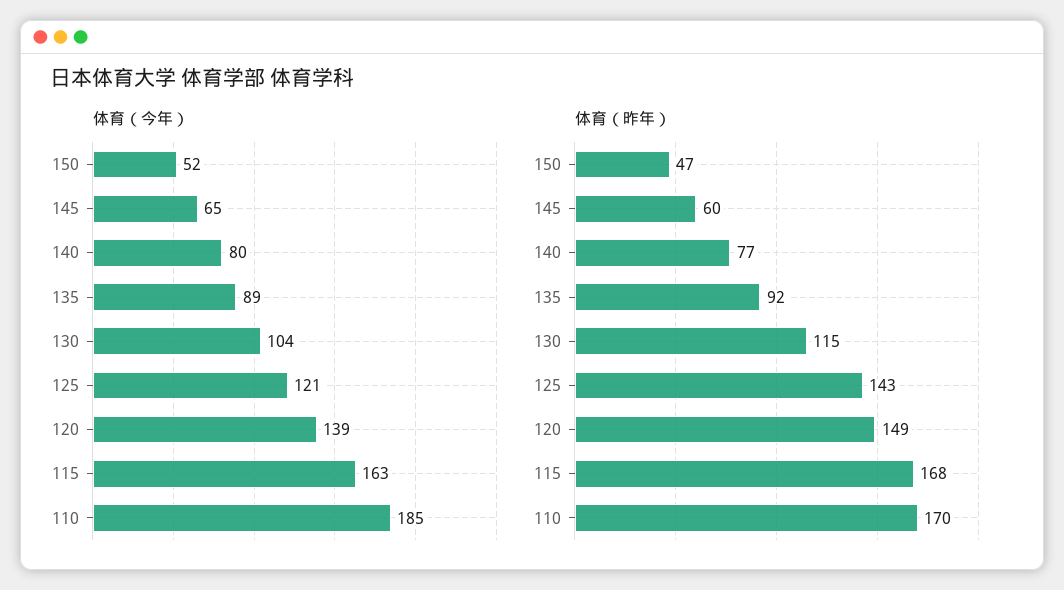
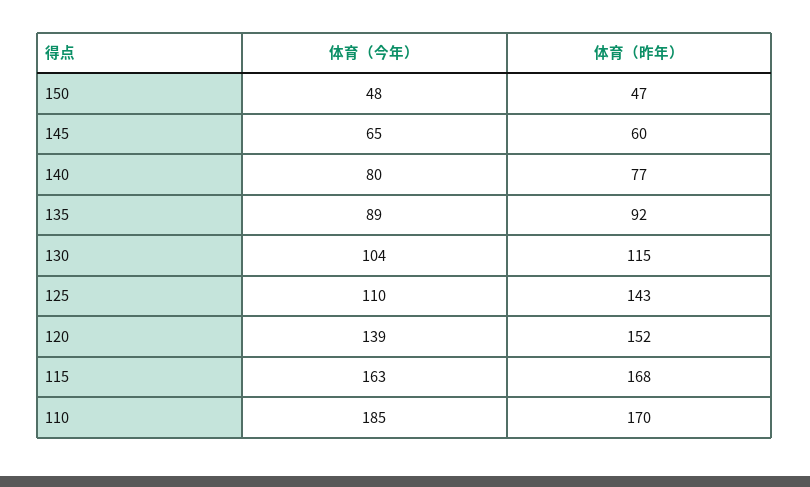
体育（今年）, 150: 52 -> 48
体育（今年）, 125: 121 -> 110
体育（昨年）, 120: 149 -> 152

